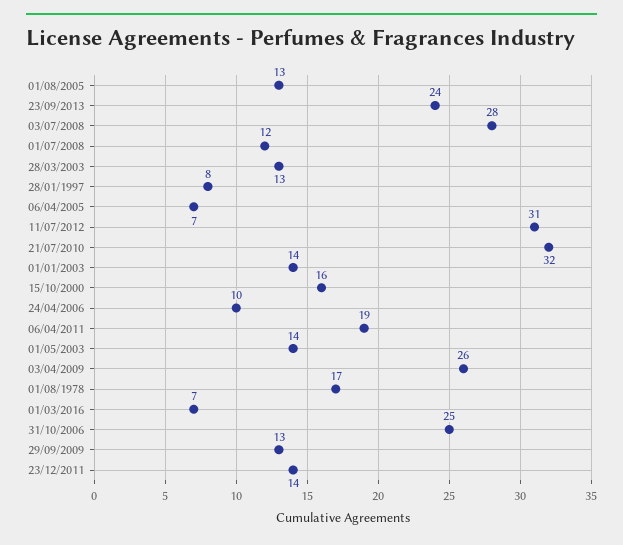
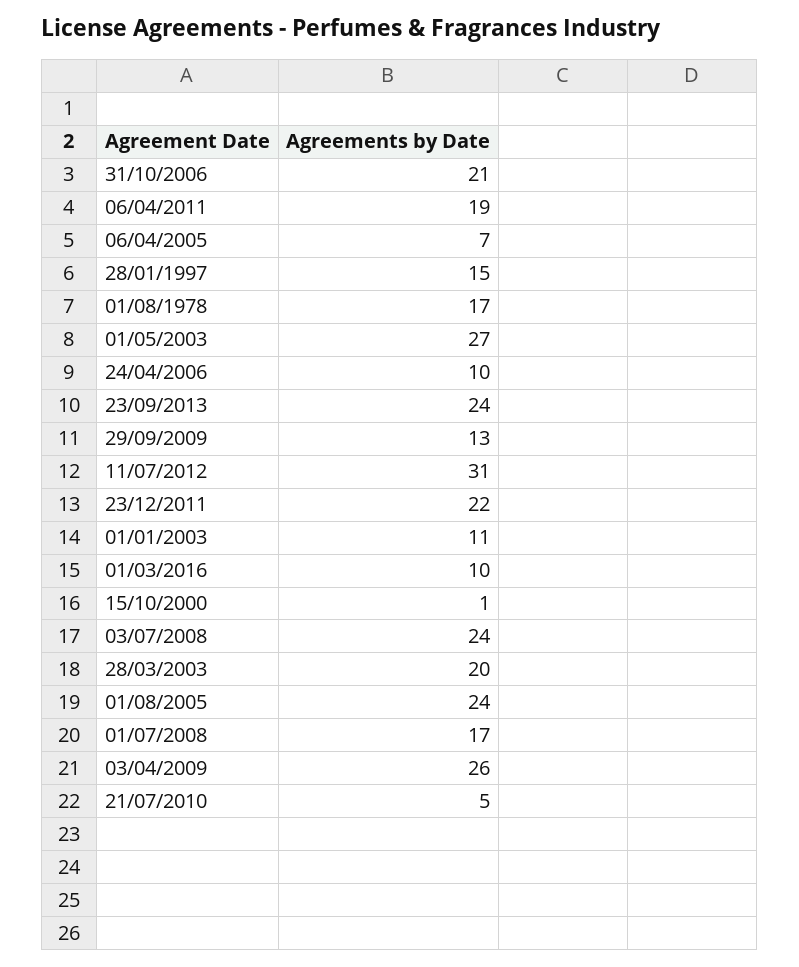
01/08/2005: 13 -> 24
03/07/2008: 28 -> 24
01/07/2008: 12 -> 17
28/03/2003: 13 -> 20
28/01/1997: 8 -> 15
21/07/2010: 32 -> 5
01/01/2003: 14 -> 11
15/10/2000: 16 -> 1
01/05/2003: 14 -> 27
01/03/2016: 7 -> 10
31/10/2006: 25 -> 21
23/12/2011: 14 -> 22

